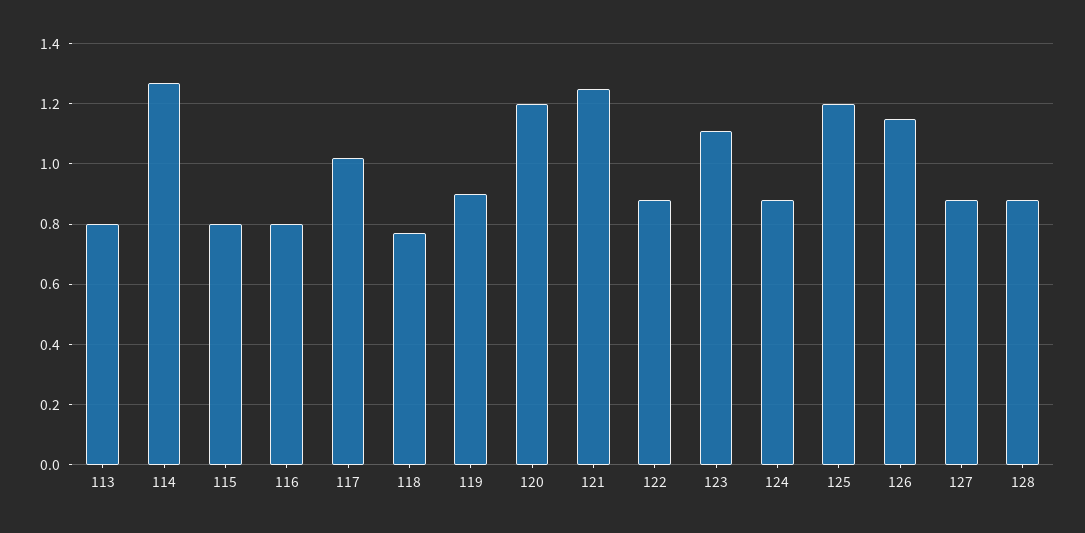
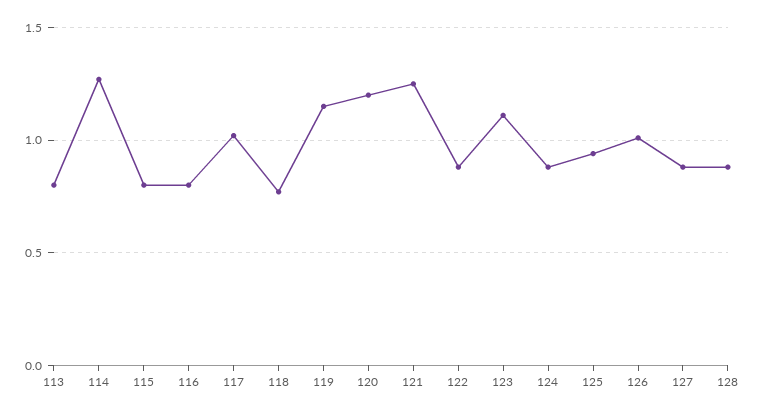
119: 0.9 -> 1.15
125: 1.2 -> 0.95
126: 1.15 -> 1

